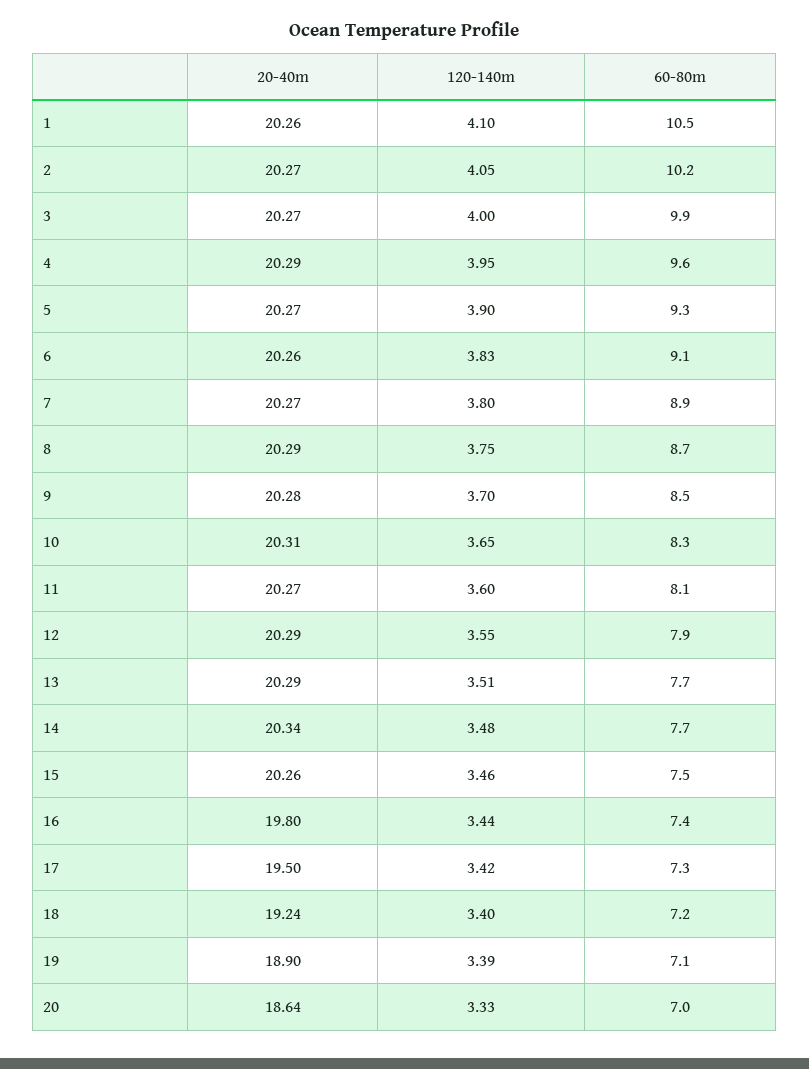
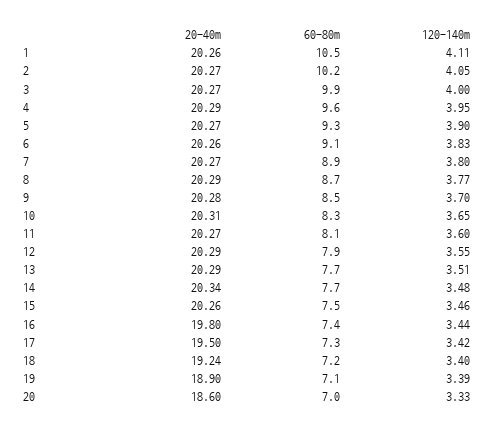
120-140m, 1: 4.1 -> 4.11
120-140m, 8: 3.75 -> 3.77
20-40m, 20: 18.64 -> 18.6

